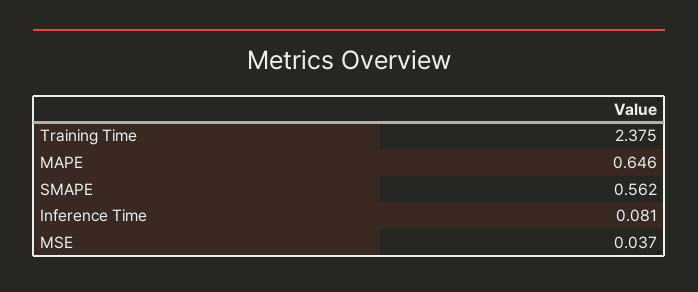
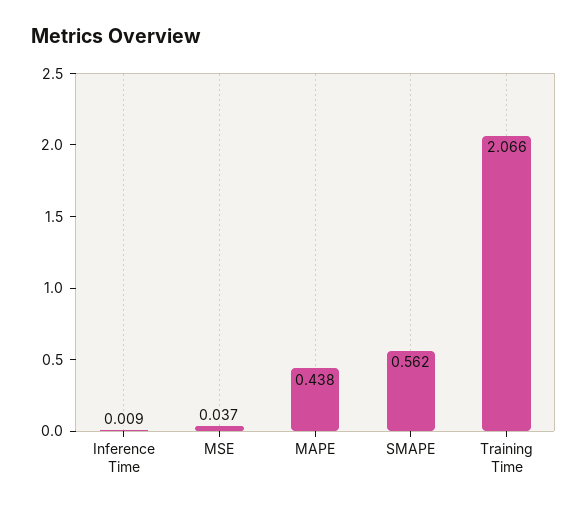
Training Time: 2.375 -> 2.066
MAPE: 0.646 -> 0.438
Inference Time: 0.081 -> 0.009

